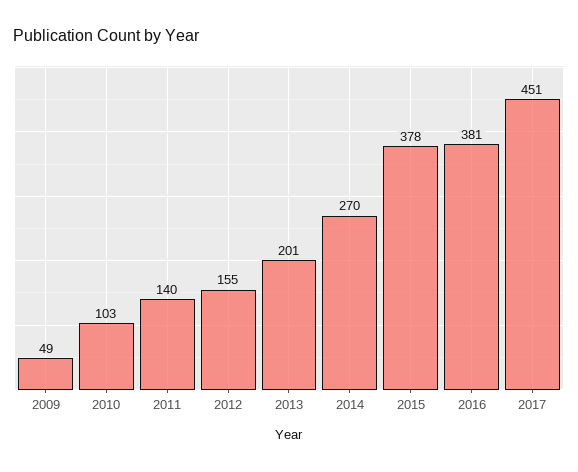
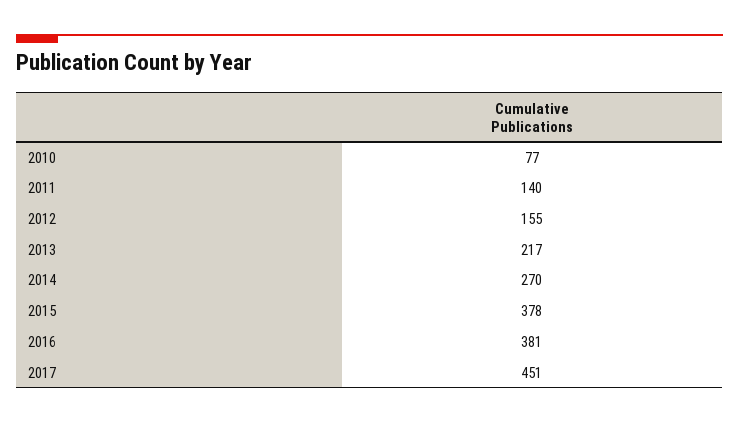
2009: 49 -> none
2010: 103 -> 77
2013: 201 -> 217

